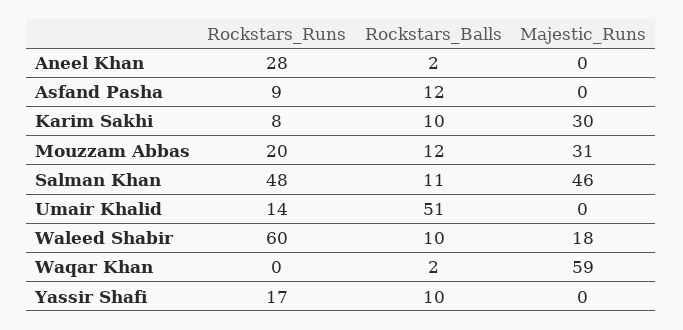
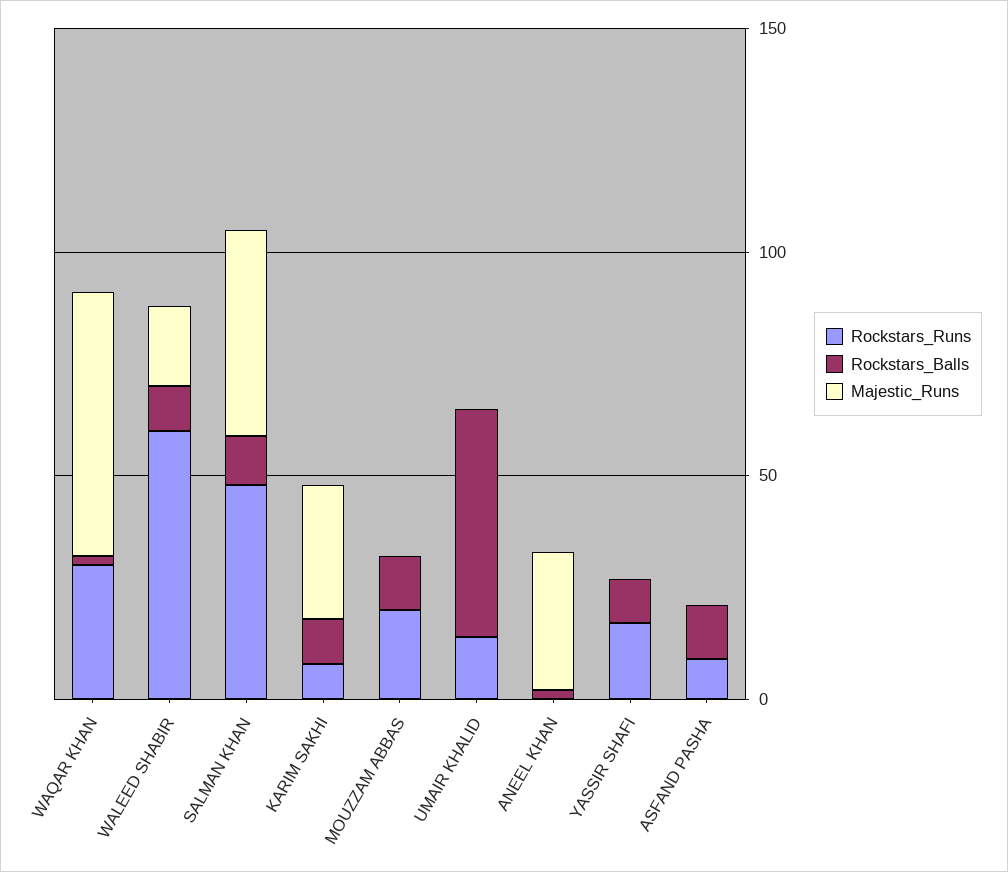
Rockstars_Runs, Aneel Khan: 28 -> 0
Majestic_Runs, Aneel Khan: 0 -> 30
Majestic_Runs, Mouzzam Abbas: 31 -> 0
Rockstars_Runs, Waqar Khan: 0 -> 30

